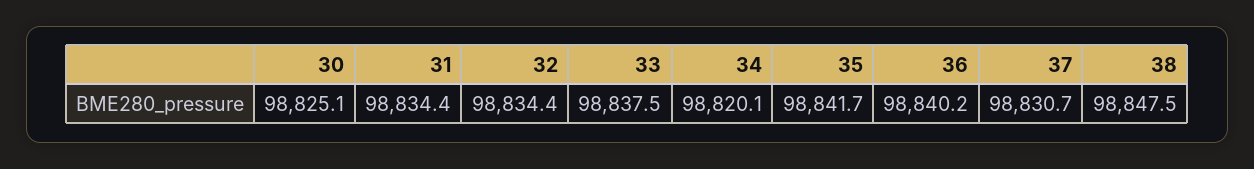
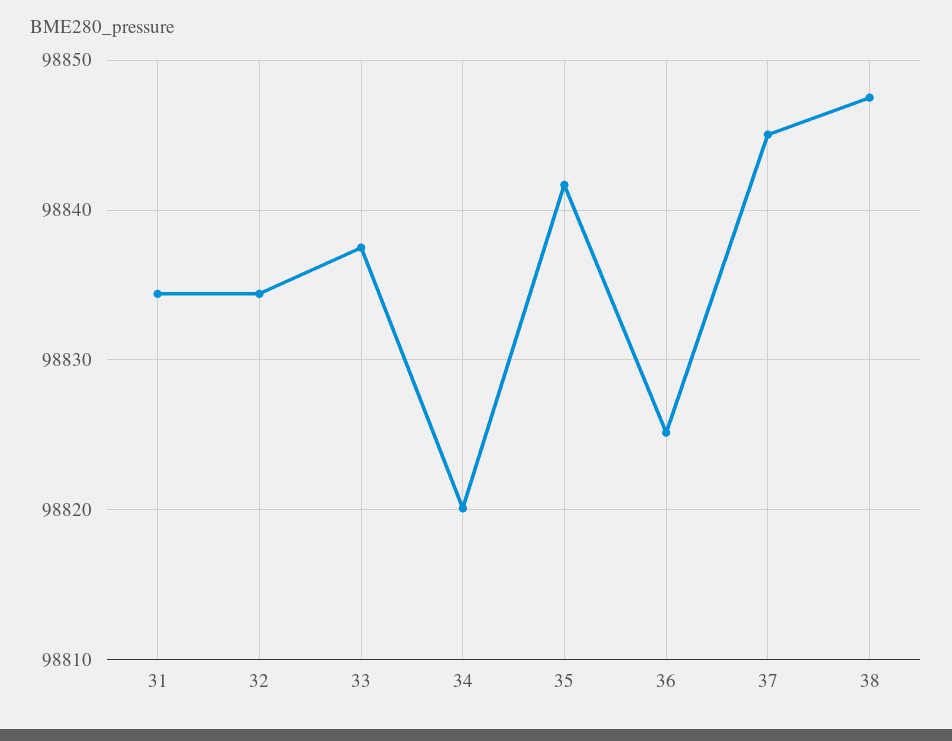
30: 98825.1 -> none
36: 98840.2 -> 98825
37: 98830.7 -> 98845

